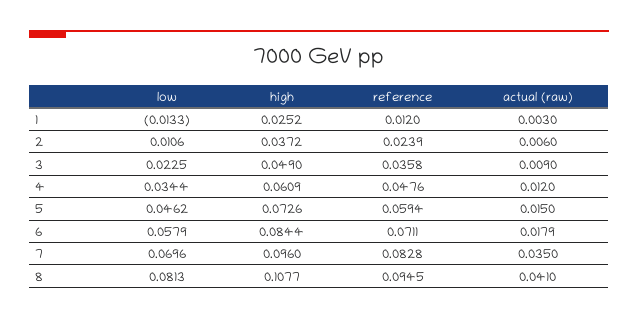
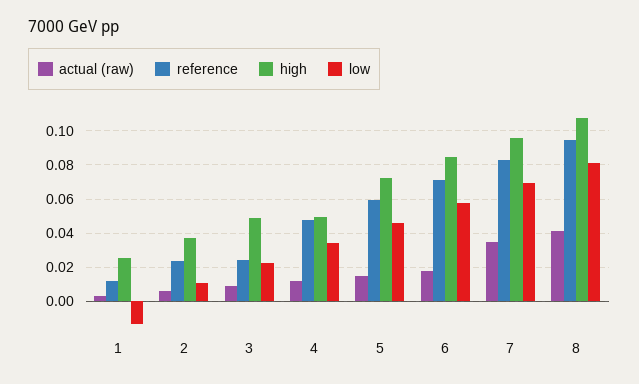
reference, 3: 0.0358 -> 0.025
high, 4: 0.0609 -> 0.05

